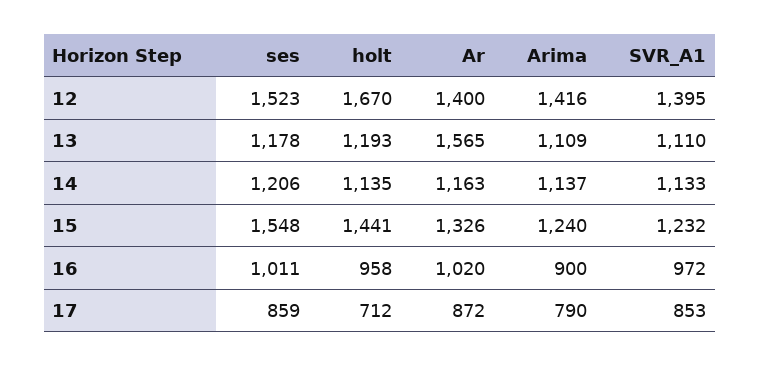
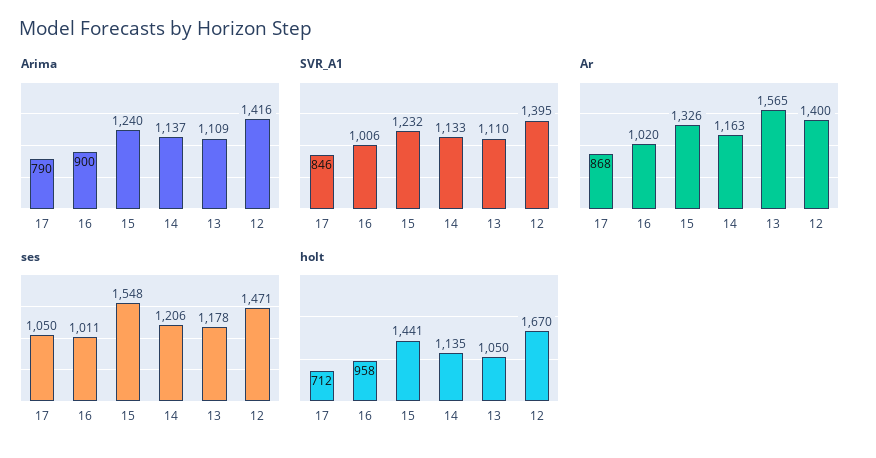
ses, 12: 1523 -> 1471
holt, 13: 1193 -> 1050
SVR_A1, 16: 972 -> 1006
ses, 17: 859 -> 1050
Ar, 17: 872 -> 868
SVR_A1, 17: 853 -> 846

